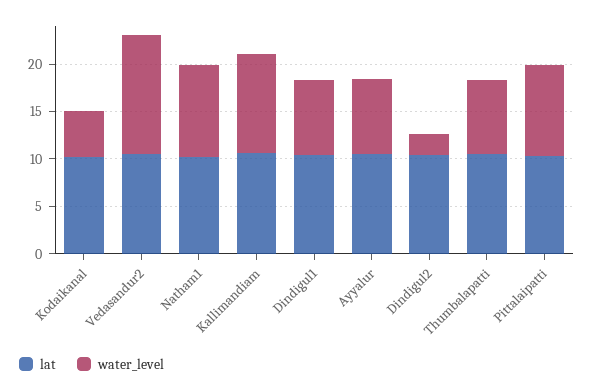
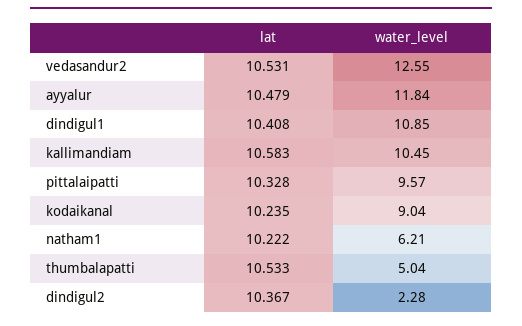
water_level, Kodaikanal: 5 -> 9.04
water_level, Natham1: 10 -> 6.21
water_level, Dindigul1: 8 -> 10.85
water_level, Ayyalur: 8 -> 11.84
water_level, Thumbalapatti: 8 -> 5.04

